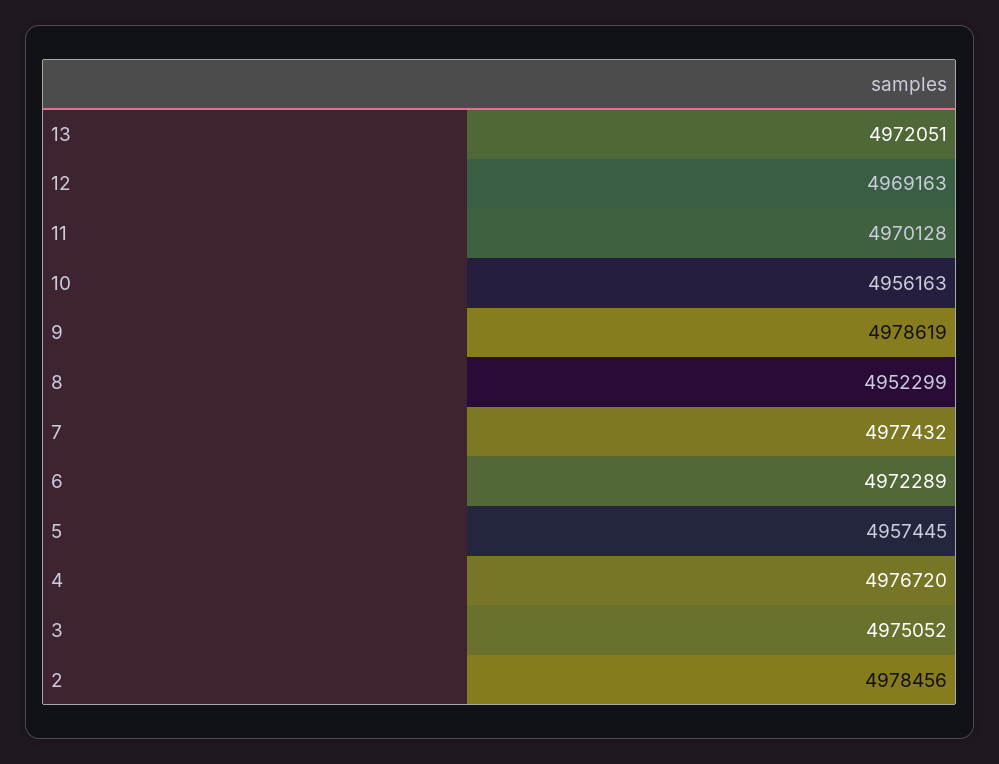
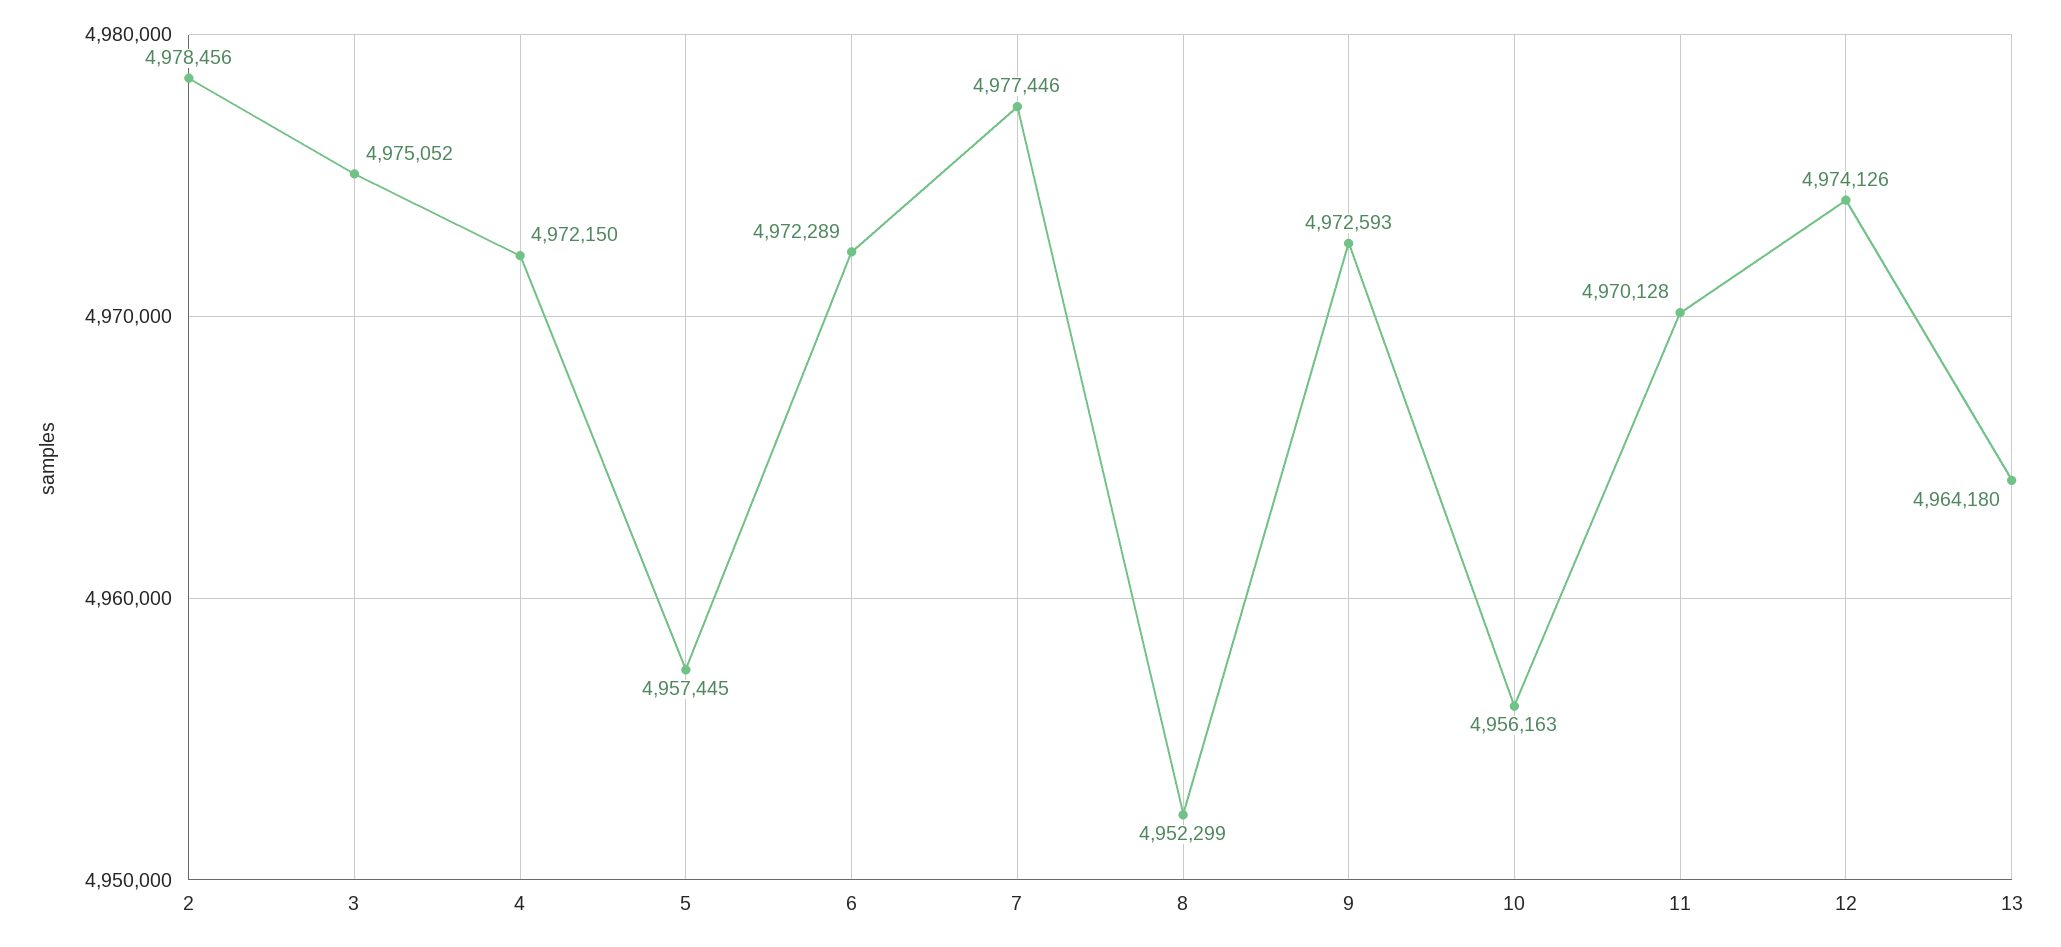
13: 4972051 -> 4964180
12: 4969163 -> 4974126
9: 4978619 -> 4972593
7: 4977432 -> 4977446
4: 4976720 -> 4972150

